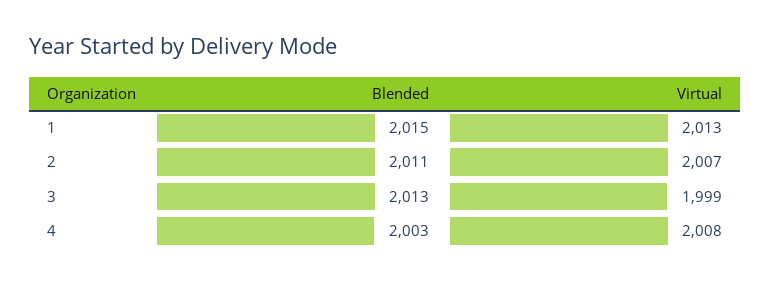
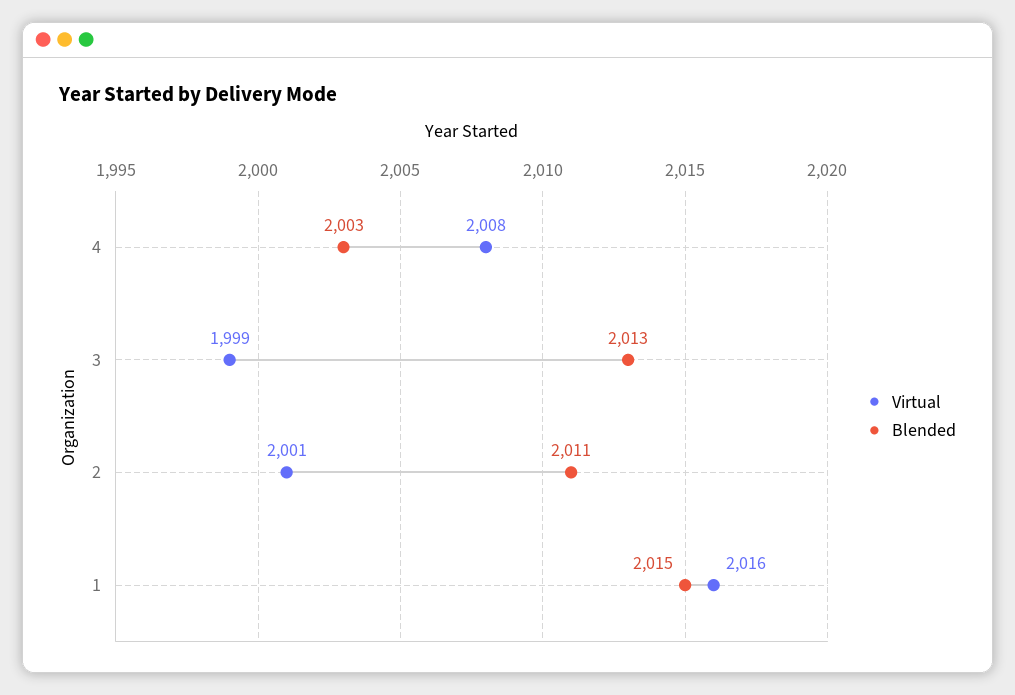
Virtual, 1: 2013 -> 2016
Virtual, 2: 2007 -> 2001

